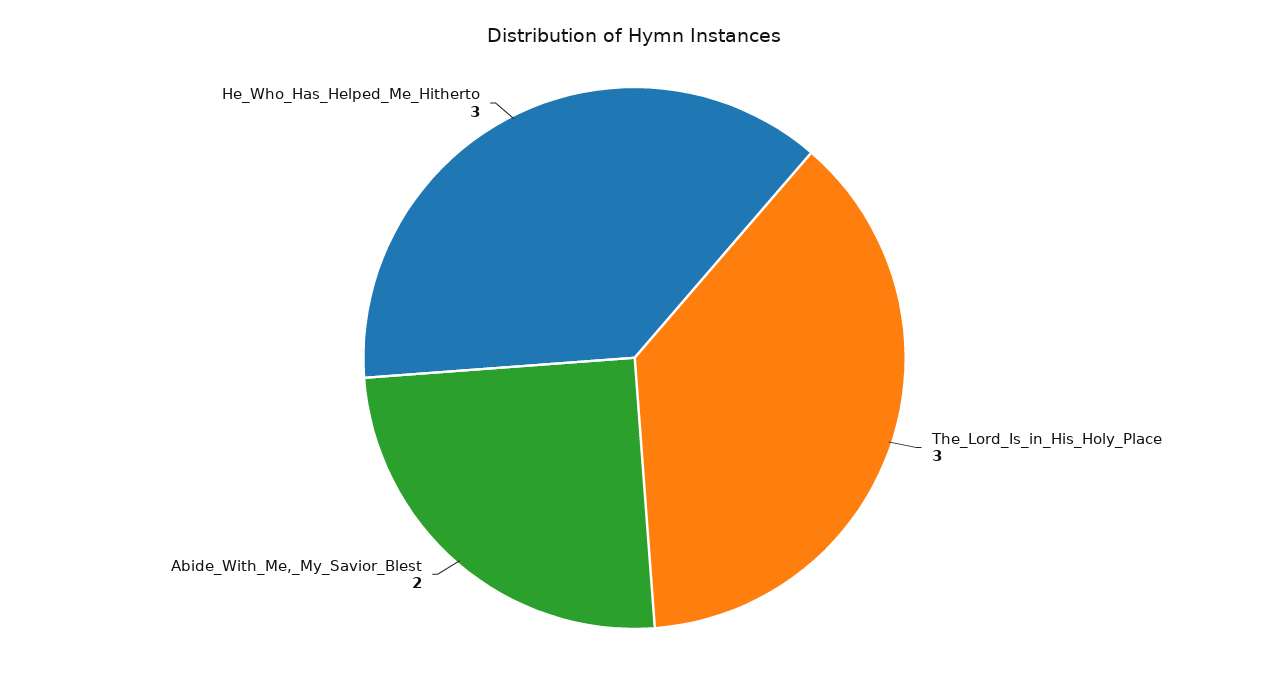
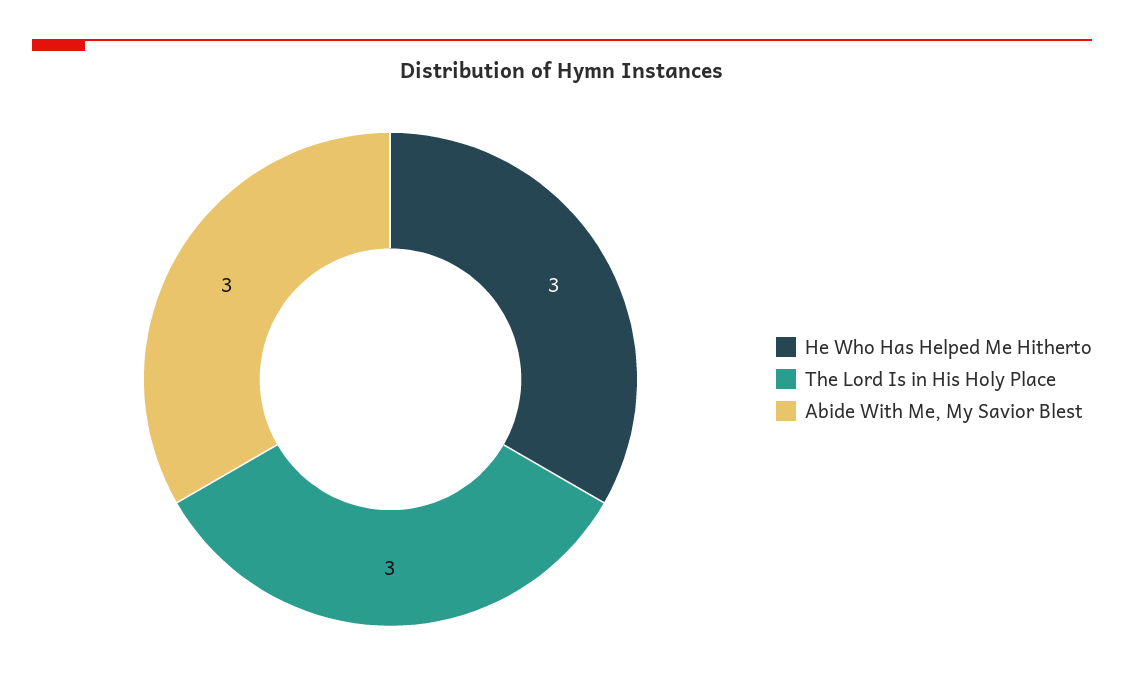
Abide_With_Me,_My_Savior_Blest: 2 -> 3

